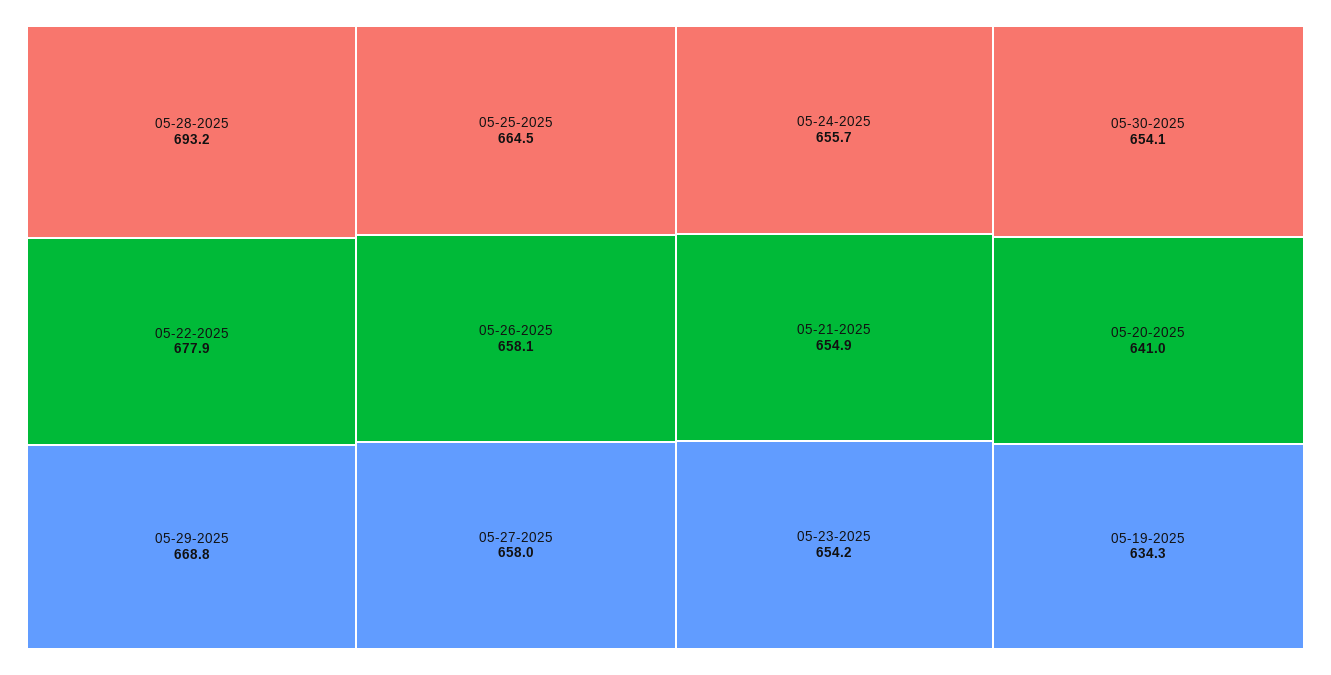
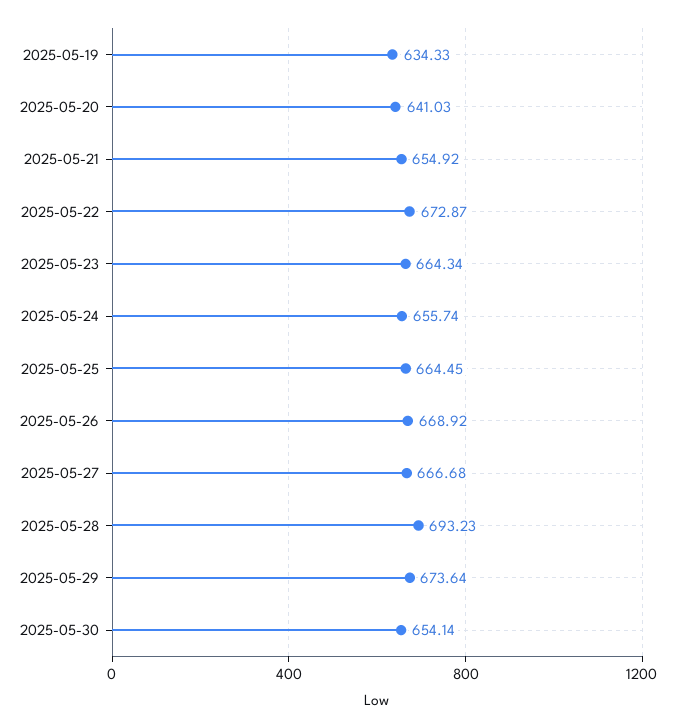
05-22-2025: 677.9 -> 672.87
05-29-2025: 668.8 -> 673.64
05-26-2025: 658.1 -> 668.92
05-27-2025: 658 -> 666.68
05-23-2025: 654.2 -> 664.34

